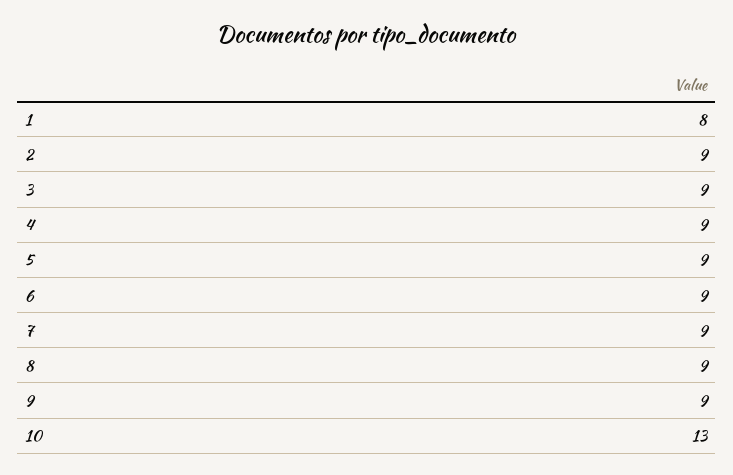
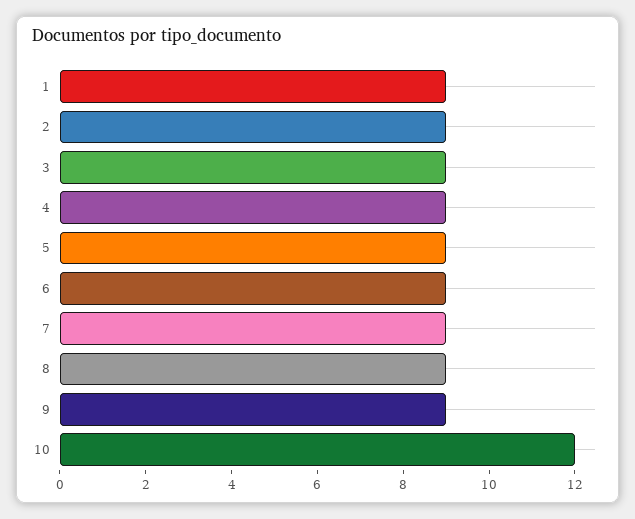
1: 8 -> 9
10: 13 -> 12

